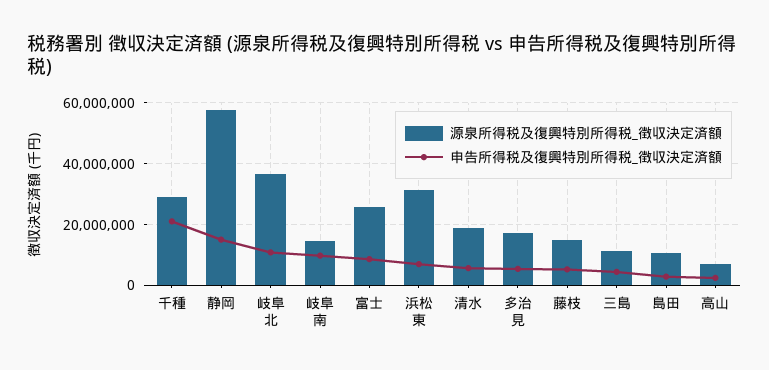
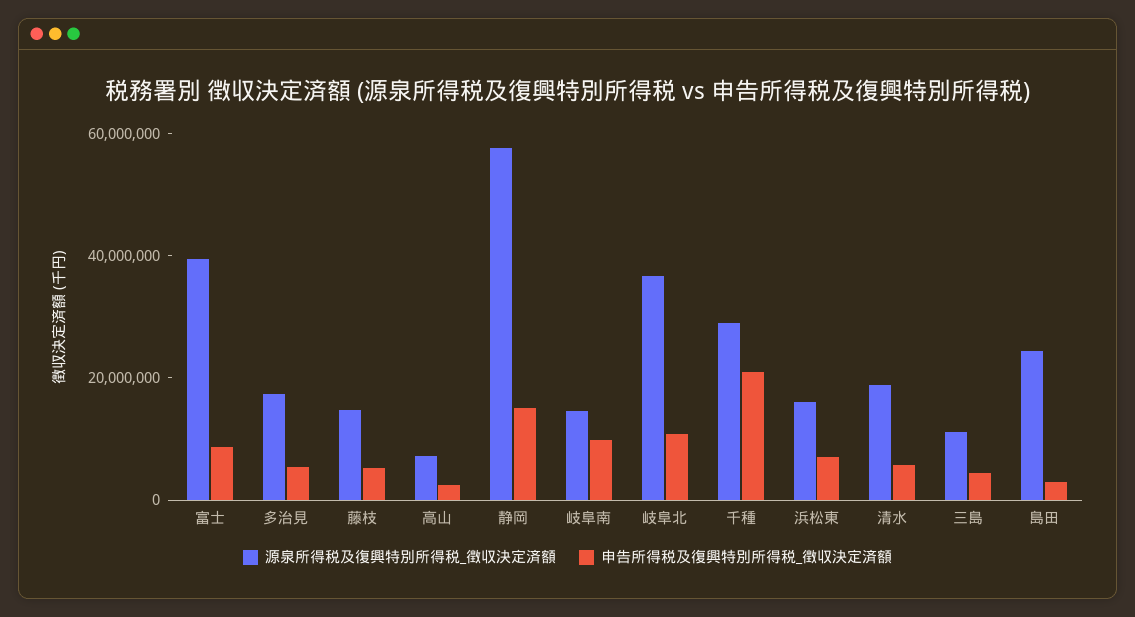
源泉所得税及復興特別所得税_徴収決定済額, 富士: 26000000 -> 40000000
源泉所得税及復興特別所得税_徴収決定済額, 浜松東: 32000000 -> 15000000
源泉所得税及復興特別所得税_徴収決定済額, 島田: 10000000 -> 25000000

